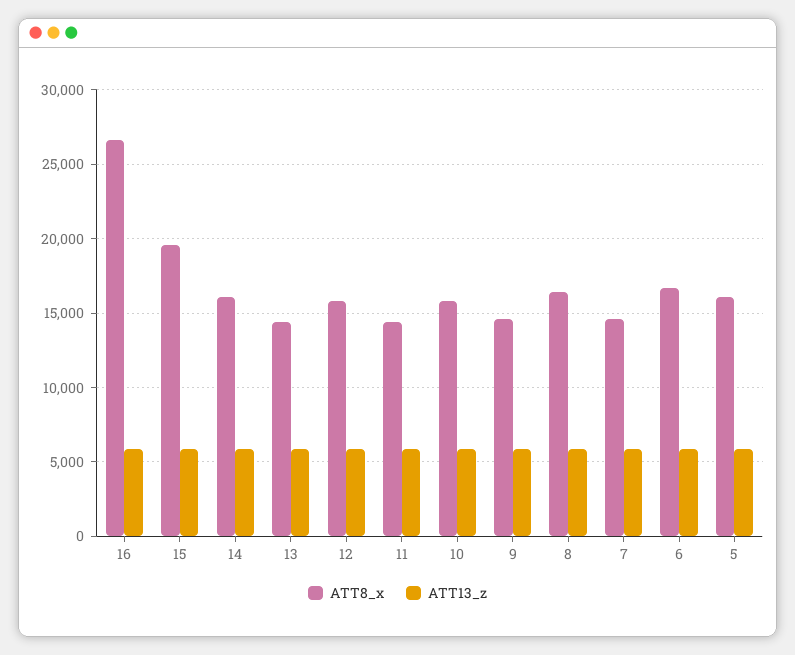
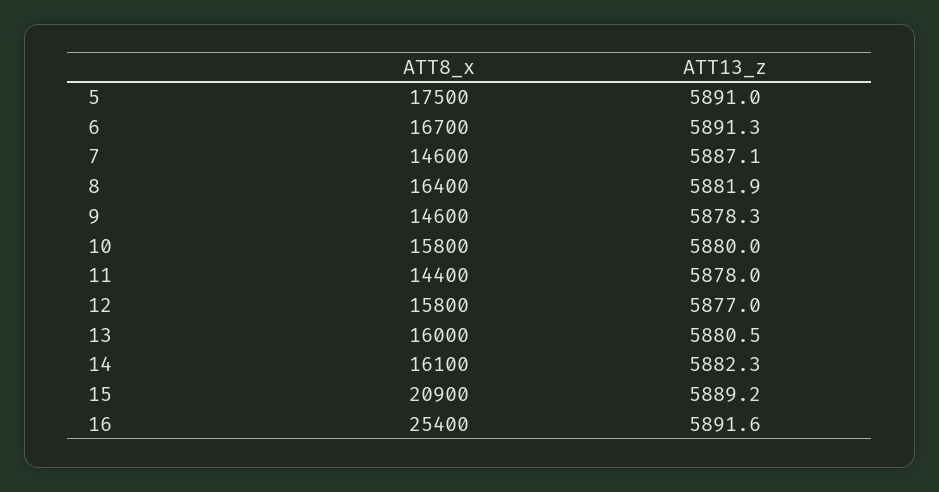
ATT8_x, 16: 26500 -> 25400
ATT8_x, 15: 19500 -> 20900
ATT8_x, 13: 14500 -> 16000
ATT8_x, 5: 16000 -> 17500

